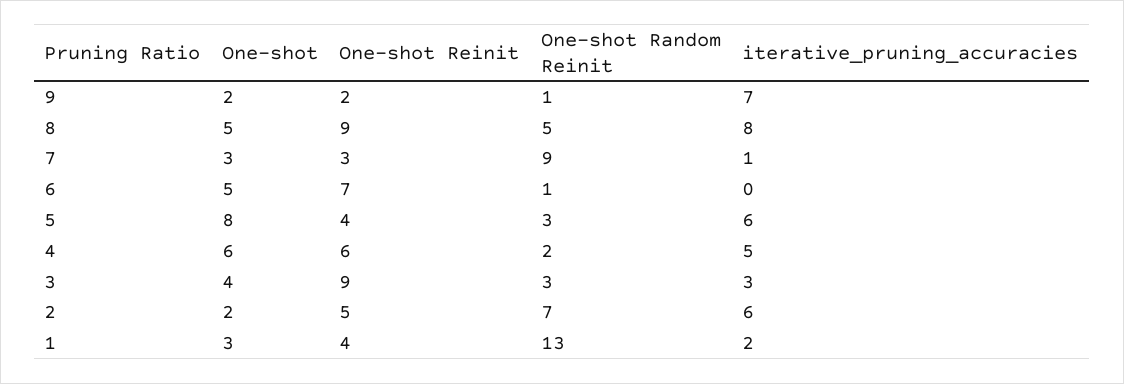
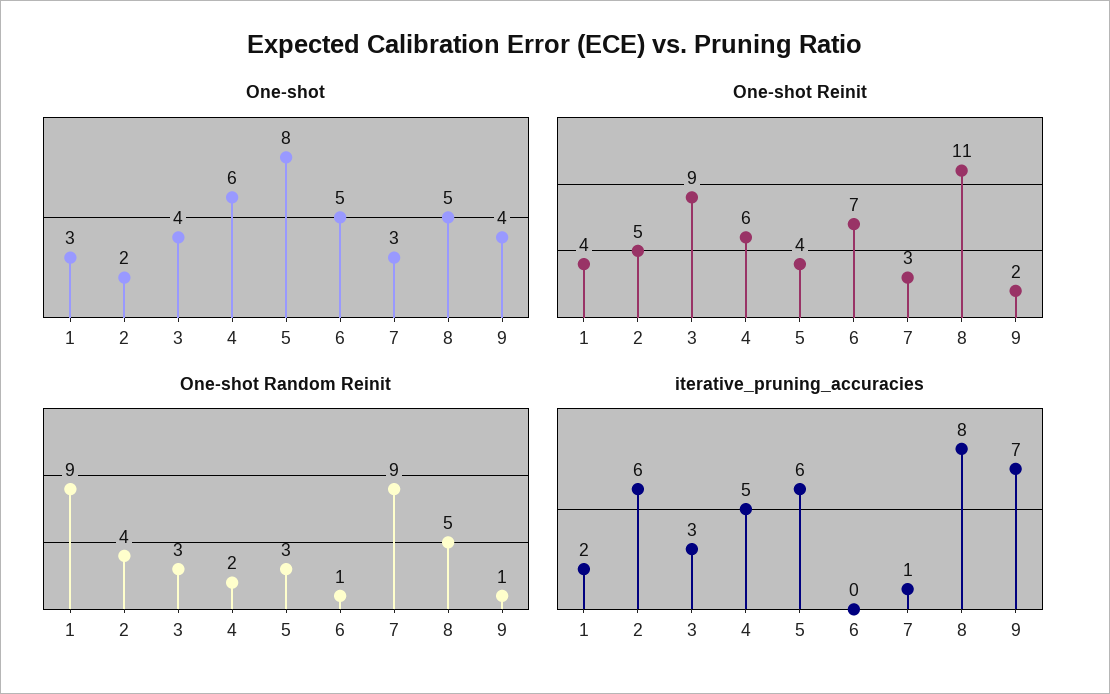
One-shot, 9: 2 -> 4
One-shot Reinit, 8: 9 -> 11
One-shot Random Reinit, 2: 7 -> 4
One-shot Random Reinit, 1: 13 -> 9

